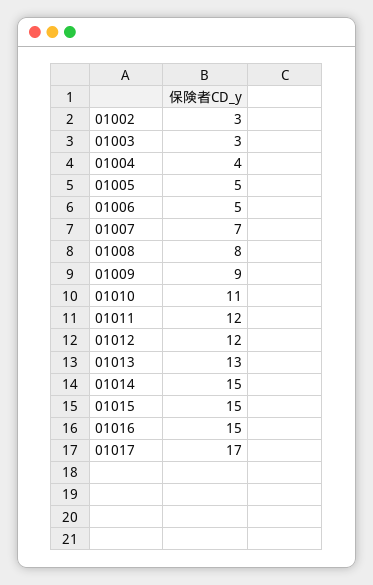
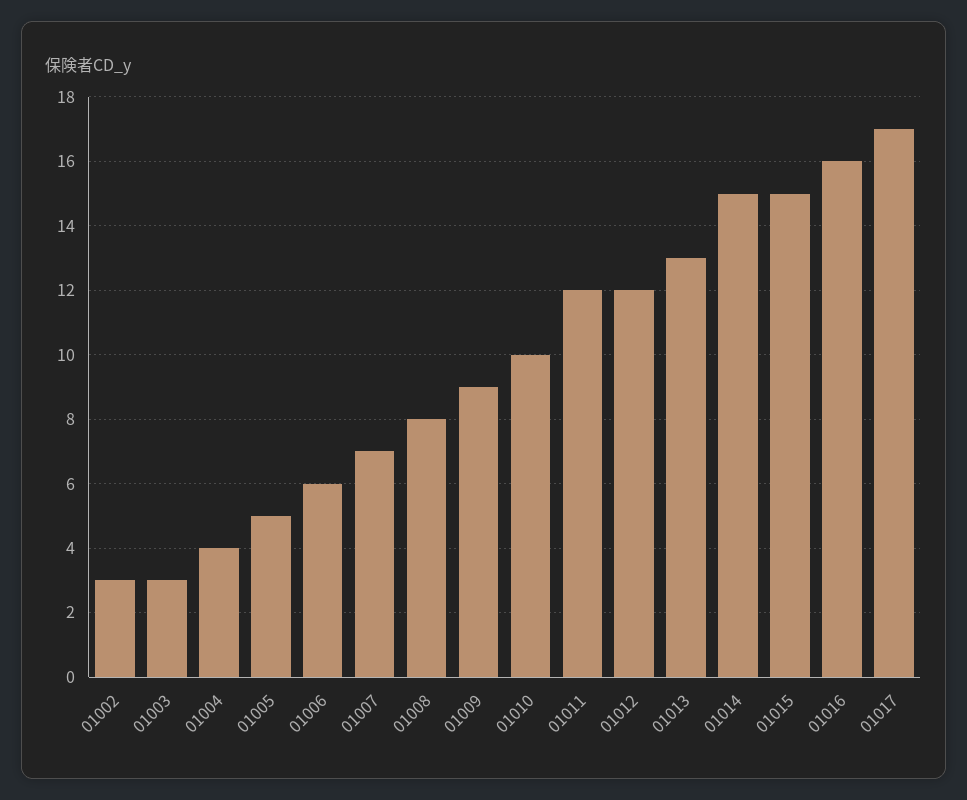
01006: 5 -> 6
01010: 11 -> 10
01016: 15 -> 16

